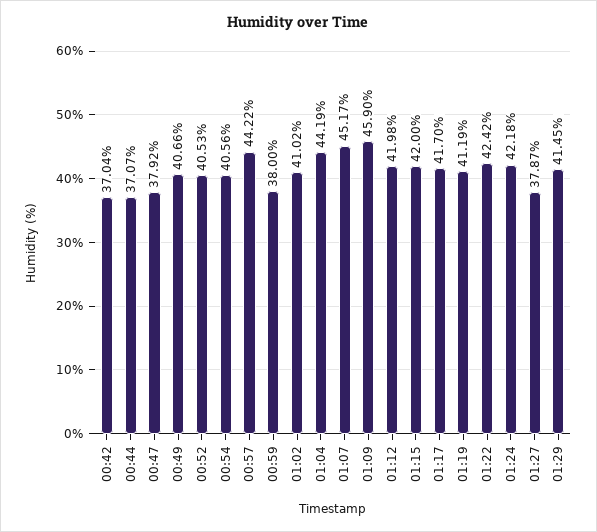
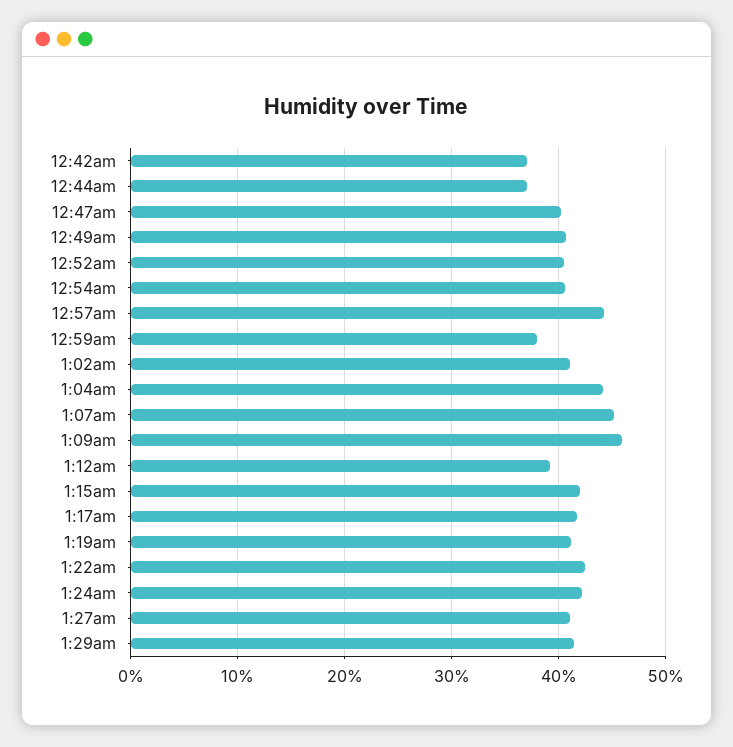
00:47: 37.92 -> 40
01:12: 41.98 -> 39
01:27: 37.87 -> 41

